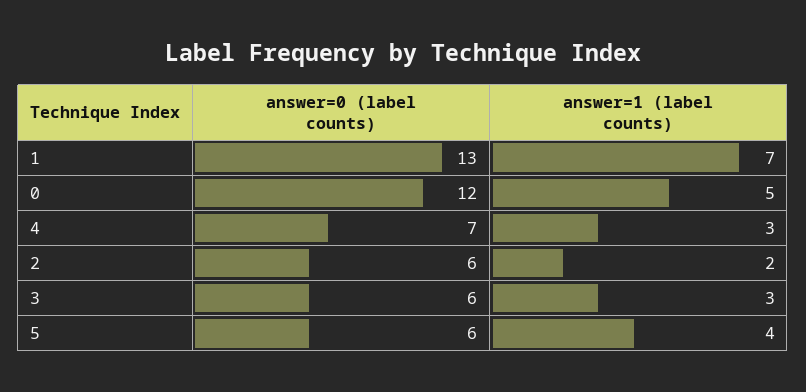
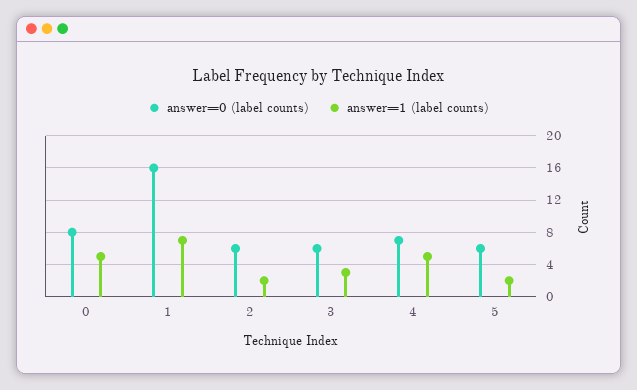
answer=0 (label counts), 1: 13 -> 16
answer=0 (label counts), 0: 12 -> 8
answer=1 (label counts), 4: 3 -> 5
answer=1 (label counts), 5: 4 -> 2

